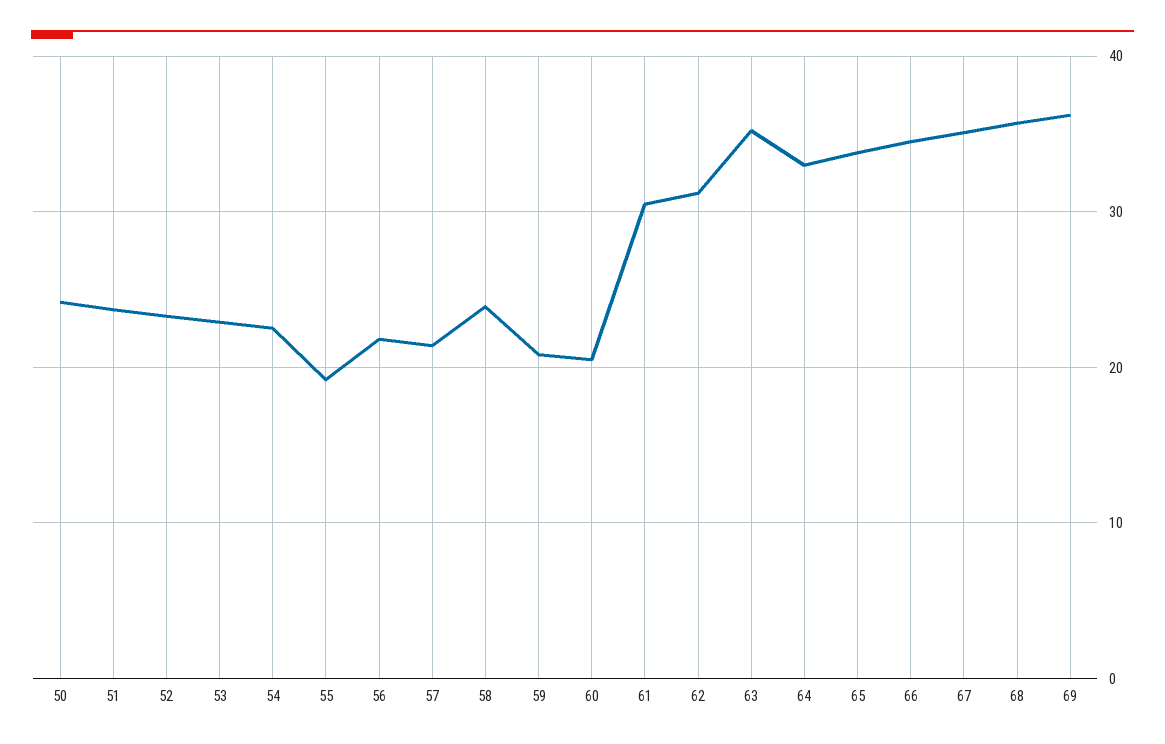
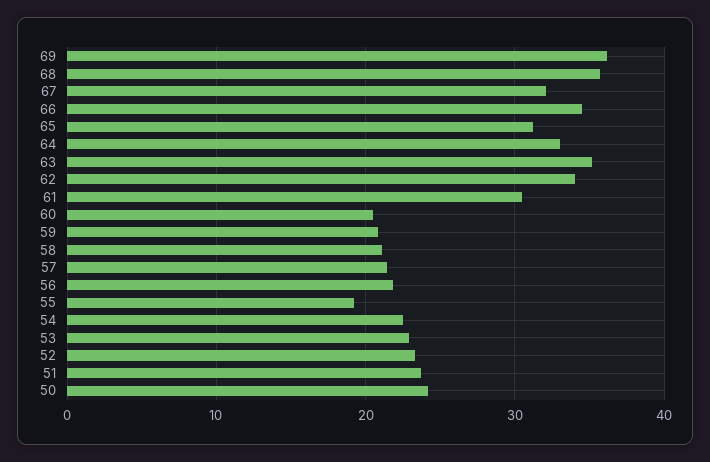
58: 24 -> 21
62: 31 -> 34
65: 34 -> 31
67: 35 -> 32

